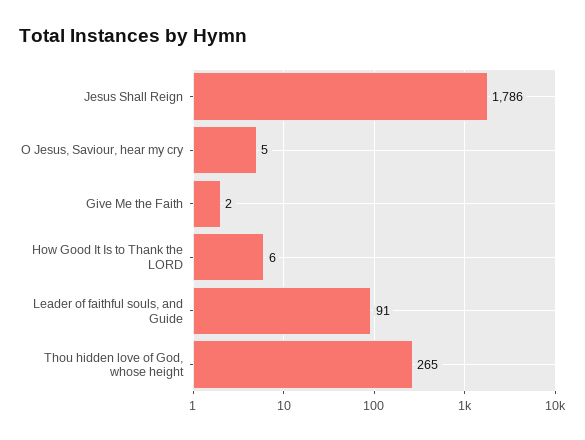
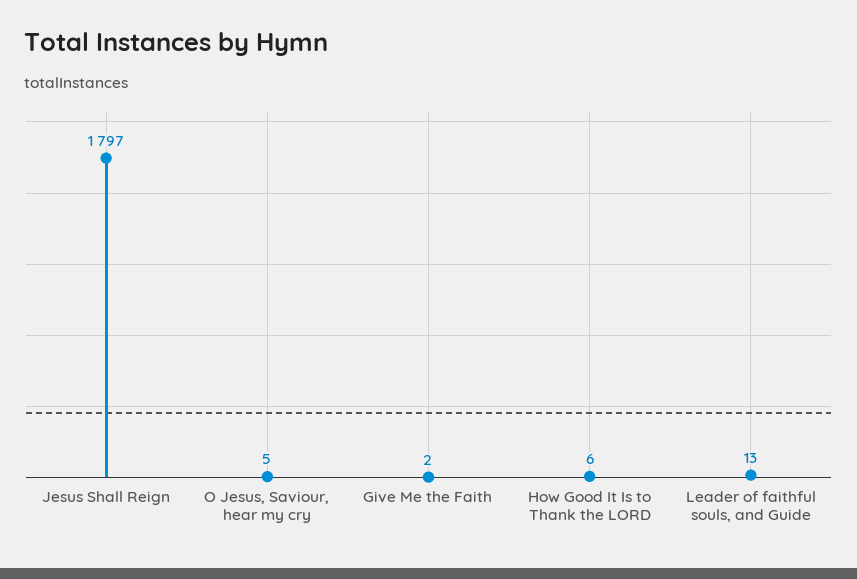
Jesus Shall Reign: 1786 -> 1797
Leader of faithful souls, and Guide: 91 -> 13
Thou hidden love of God, whose height: 265 -> none

